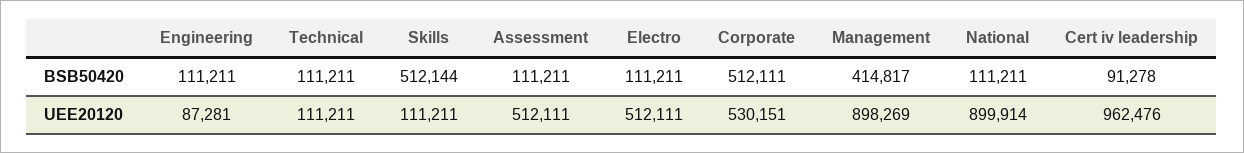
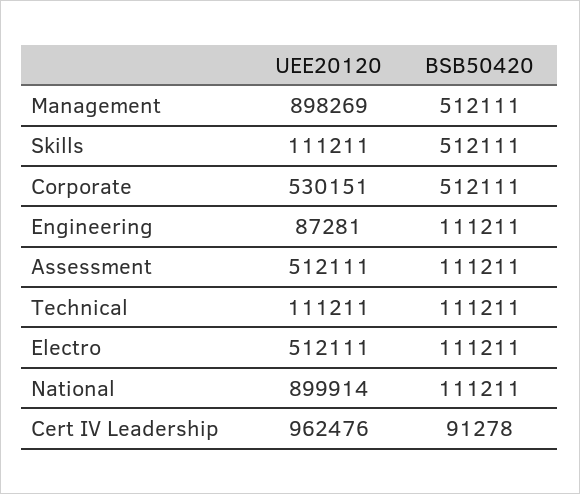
Skills, BSB50420: 512144 -> 512111
Management, BSB50420: 414817 -> 512111

